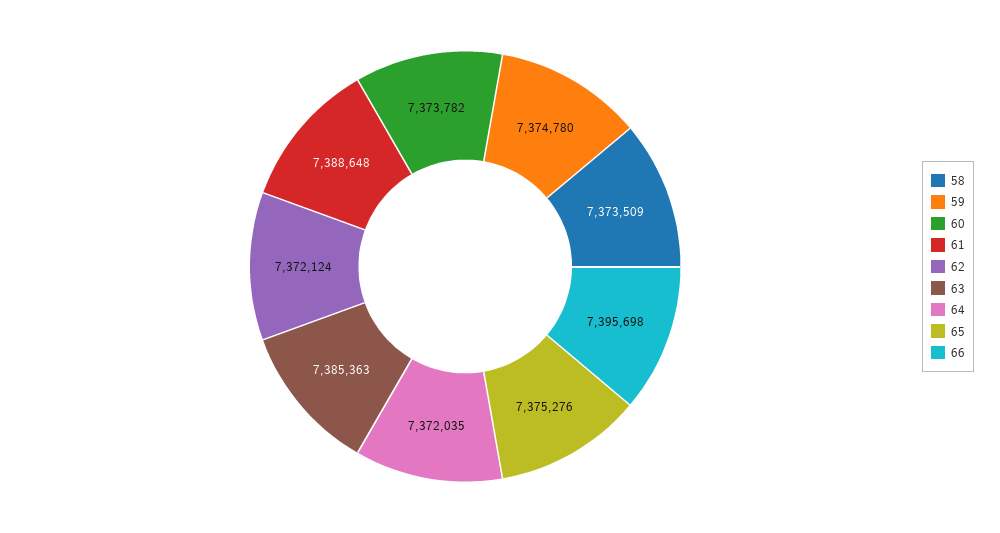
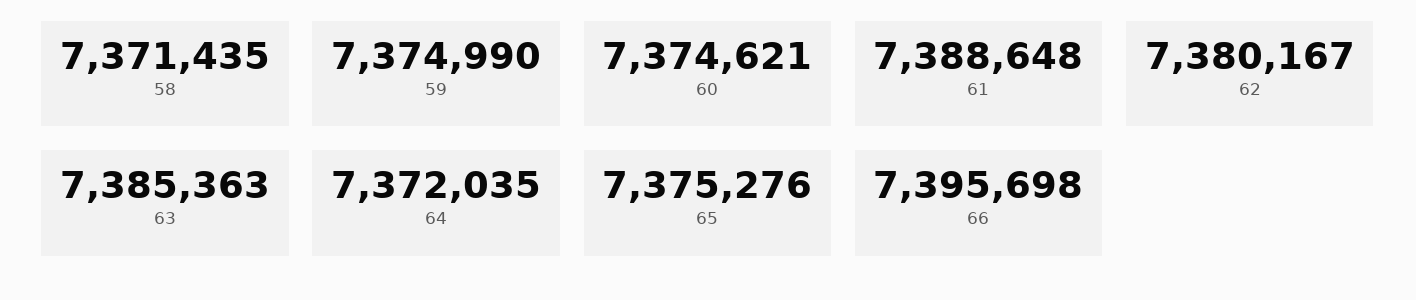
58: 7373509 -> 7371435
59: 7374780 -> 7374990
60: 7373782 -> 7374621
62: 7372124 -> 7380167

